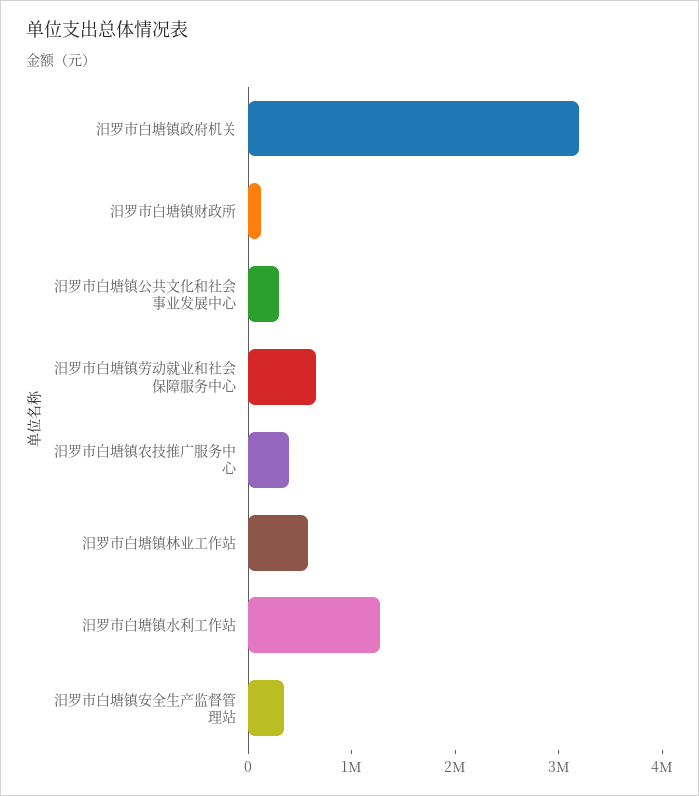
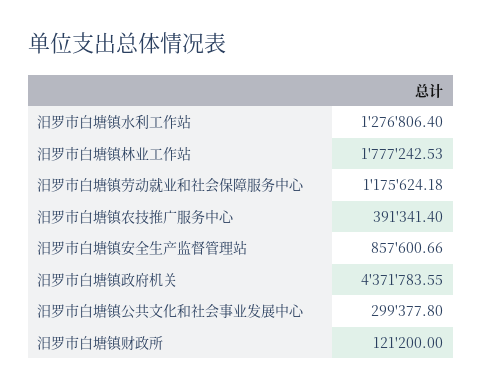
汨罗市白塘镇政府机关: 3200000 -> 4371783.55
汨罗市白塘镇劳动就业和社会保障服务中心: 600000 -> 1175624.18
汨罗市白塘镇林业工作站: 600000 -> 1777242.53
汨罗市白塘镇安全生产监督管理站: 400000 -> 857600.66

